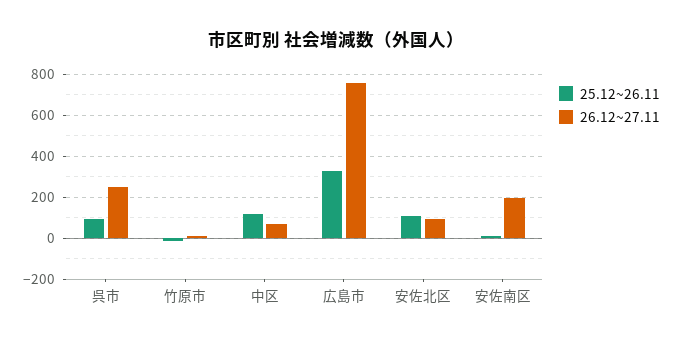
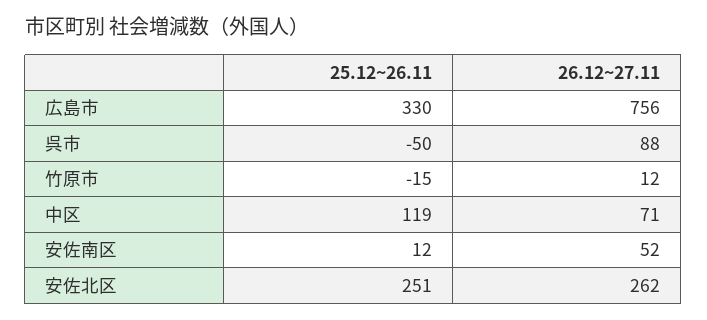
25.12~26.11, 呉市: 100 -> -50
26.12~27.11, 呉市: 250 -> 88
25.12~26.11, 安佐北区: 100 -> 251
26.12~27.11, 安佐北区: 100 -> 262
26.12~27.11, 安佐南区: 200 -> 52

